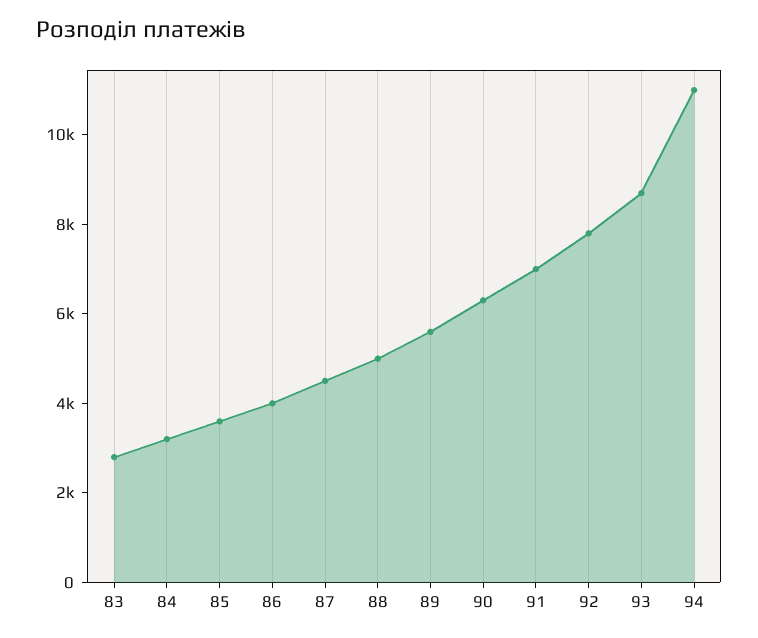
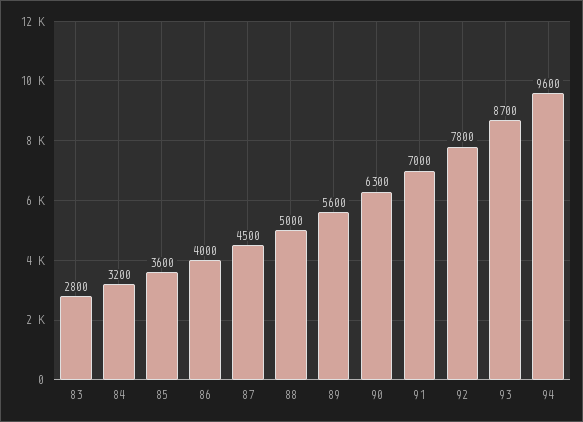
94: 11000 -> 9600

